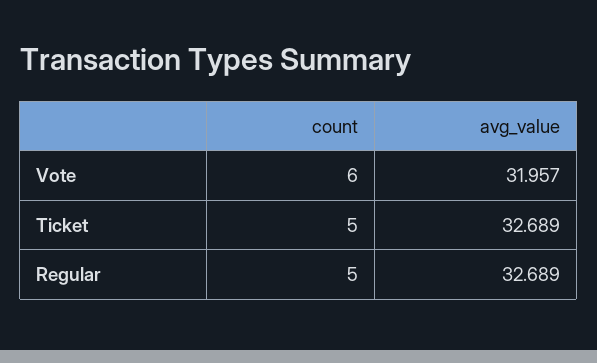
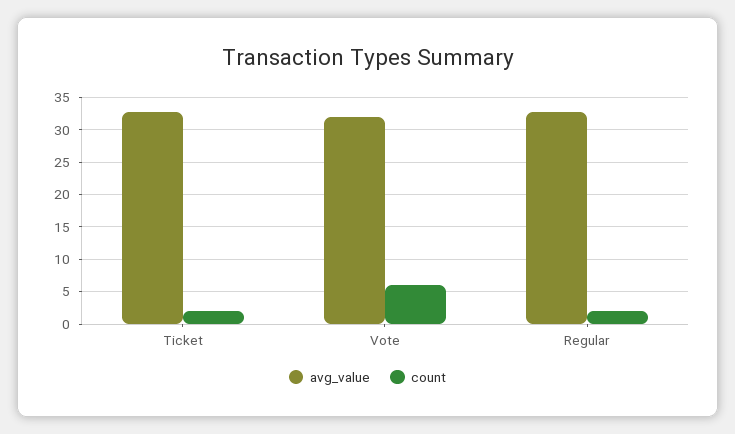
count, Ticket: 5 -> 2
count, Regular: 5 -> 2

